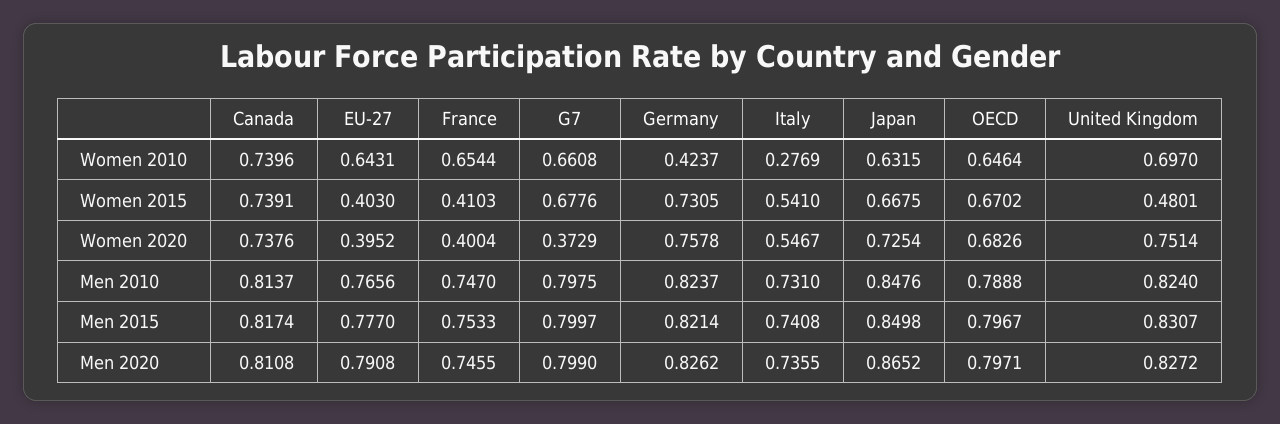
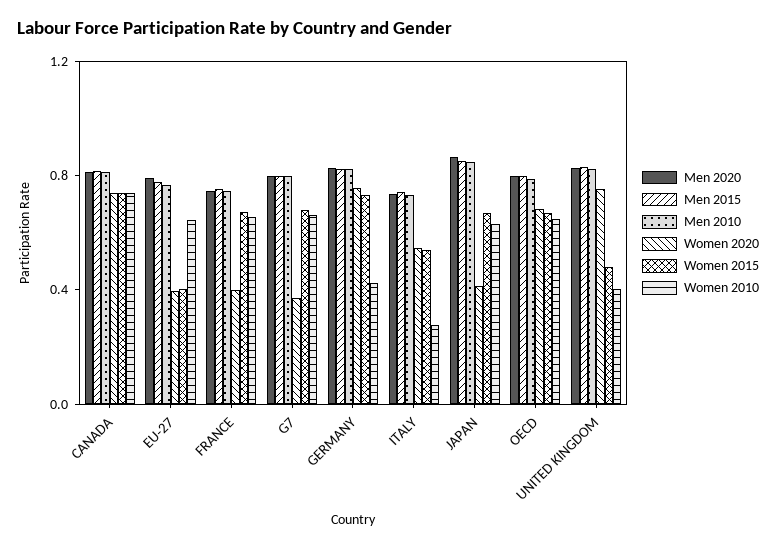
Women 2010, United Kingdom: 0.697 -> 0.4
Women 2015, France: 0.4103 -> 0.7
Women 2020, Japan: 0.7254 -> 0.4

